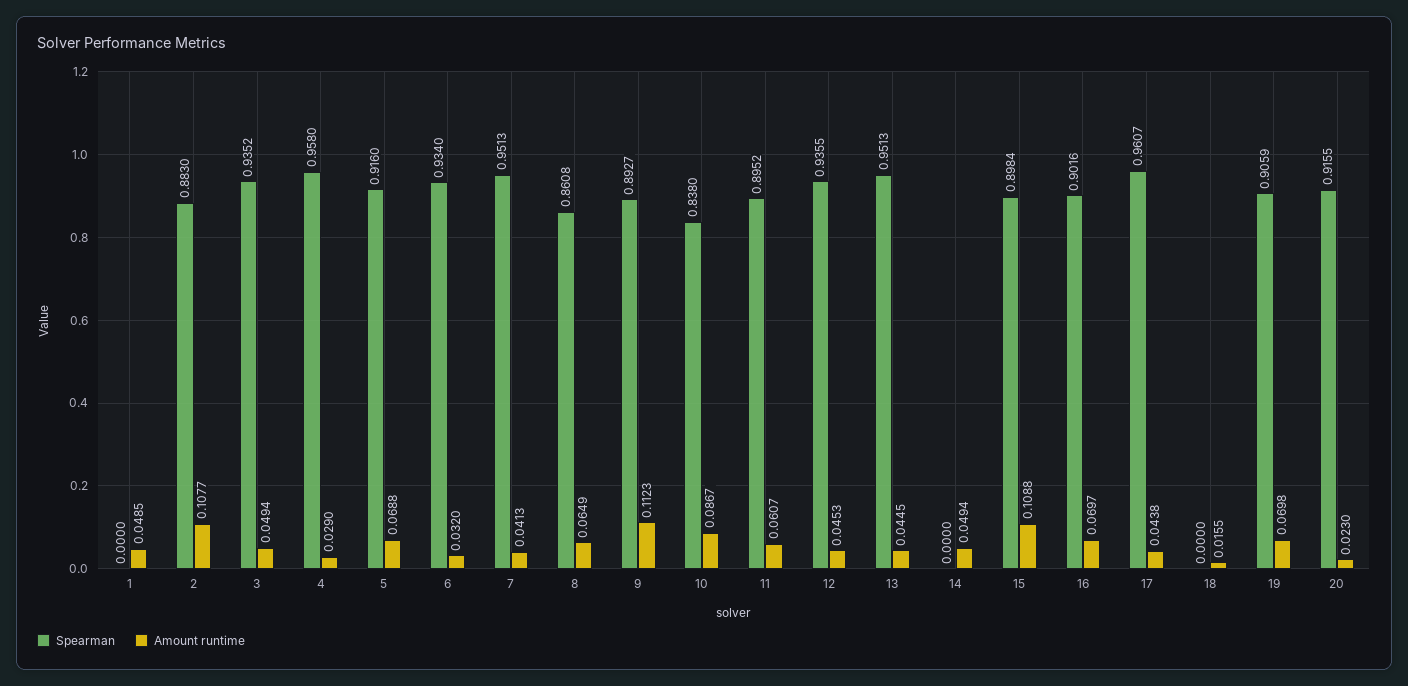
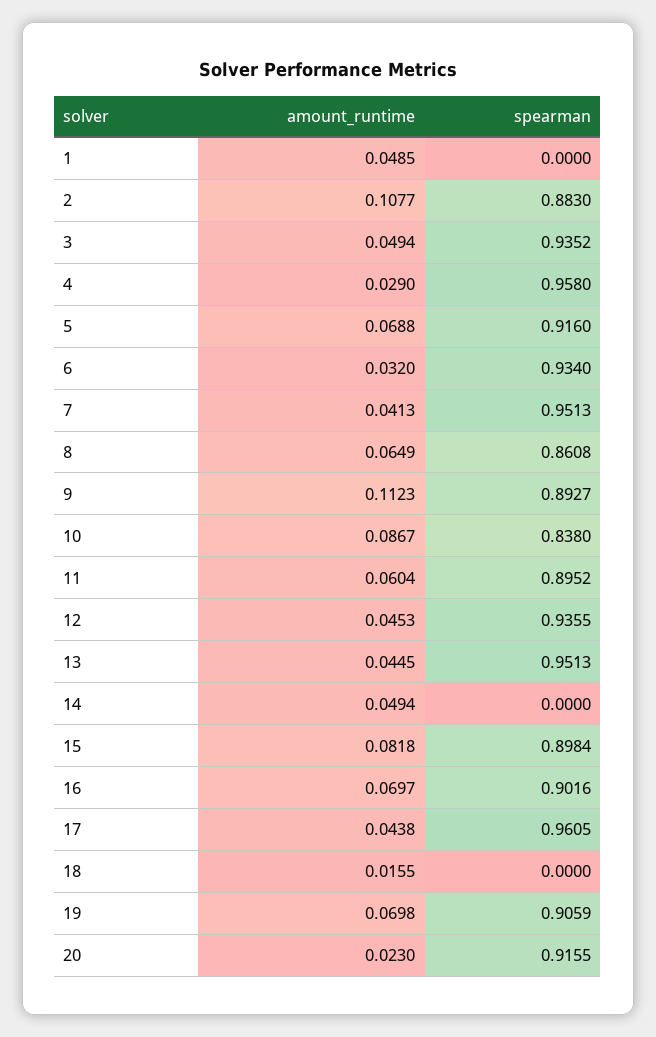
Amount runtime, 11: 0.0607 -> 0.0604
Amount runtime, 15: 0.1088 -> 0.0818
Spearman, 17: 0.9607 -> 0.9605

